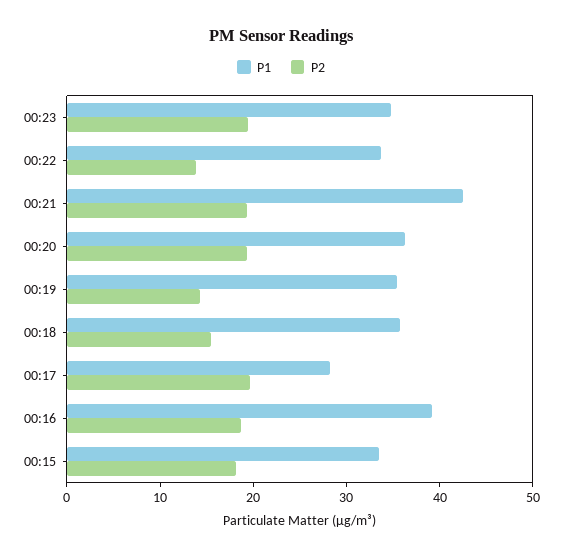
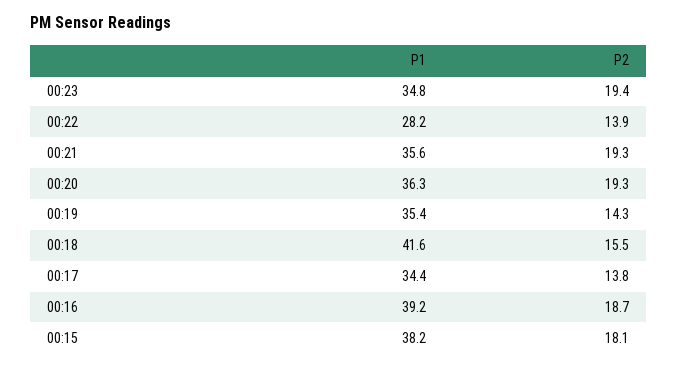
P1, 00:22: 34 -> 28.2
P1, 00:21: 42 -> 35.6
P1, 00:18: 36 -> 41.6
P1, 00:17: 28 -> 34.4
P2, 00:17: 20 -> 13.8
P1, 00:15: 34 -> 38.2

